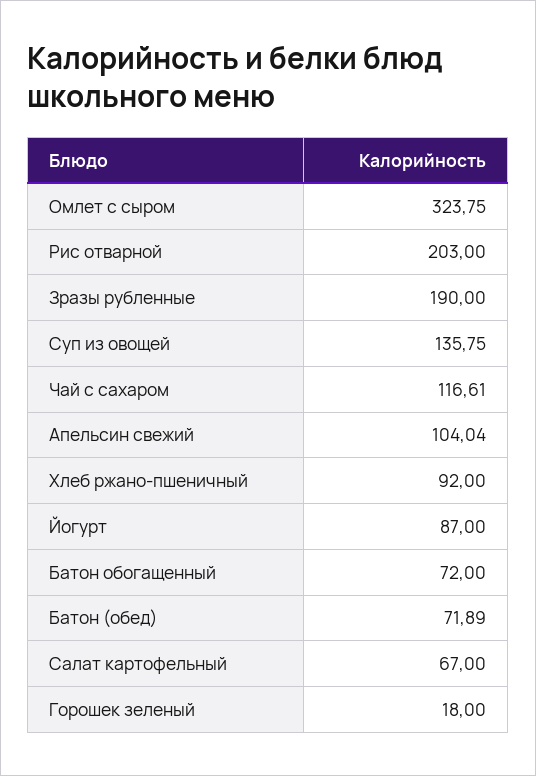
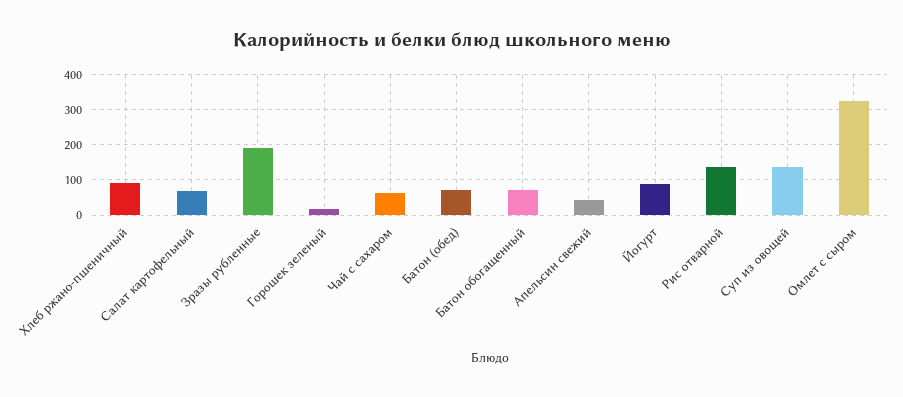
Рис отварной: 203 -> 140
Чай с сахаром: 116.61 -> 60
Апельсин свежий: 104.04 -> 40

